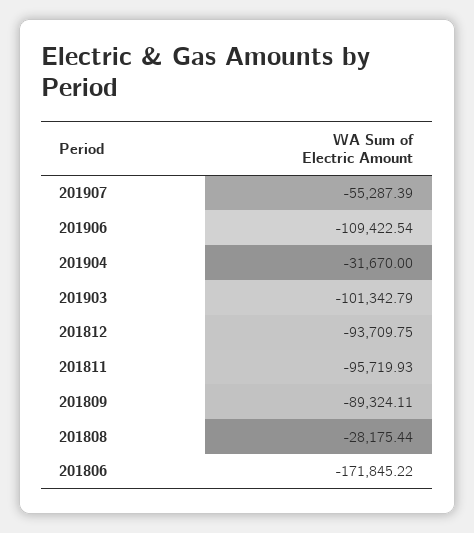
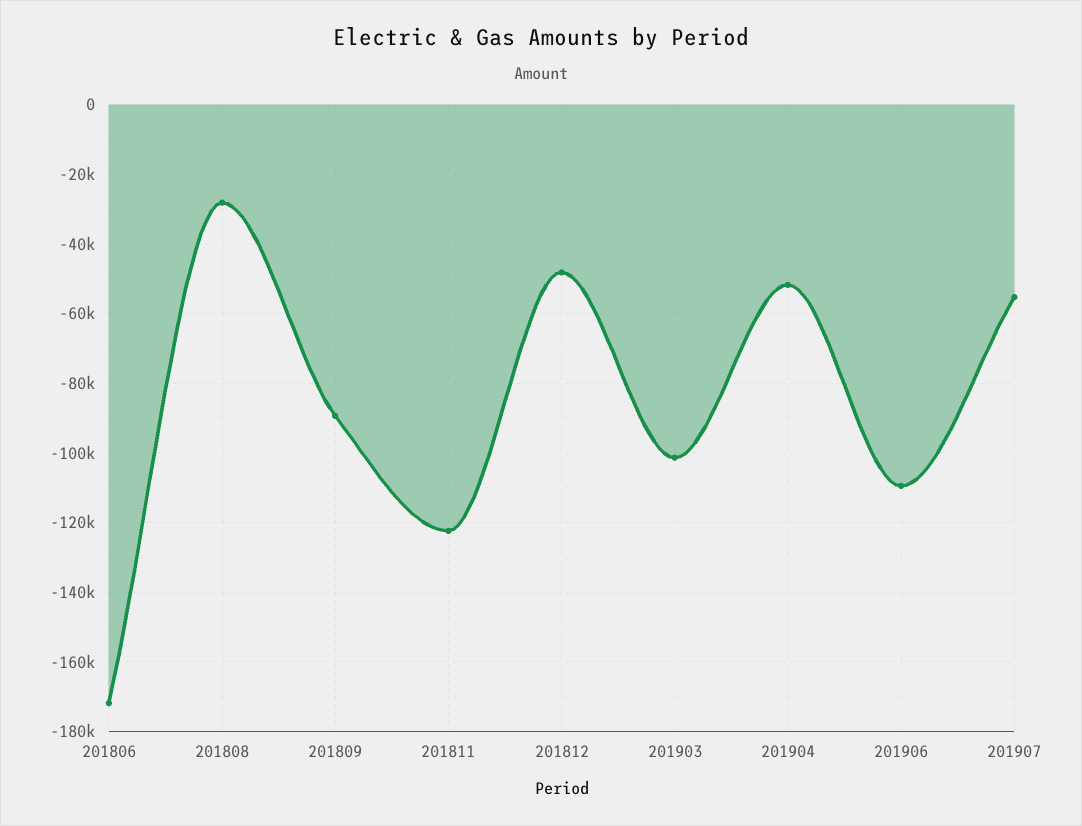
201904: -31670 -> -52000
201812: -93709.75 -> -48000
201811: -95719.93 -> -122000

